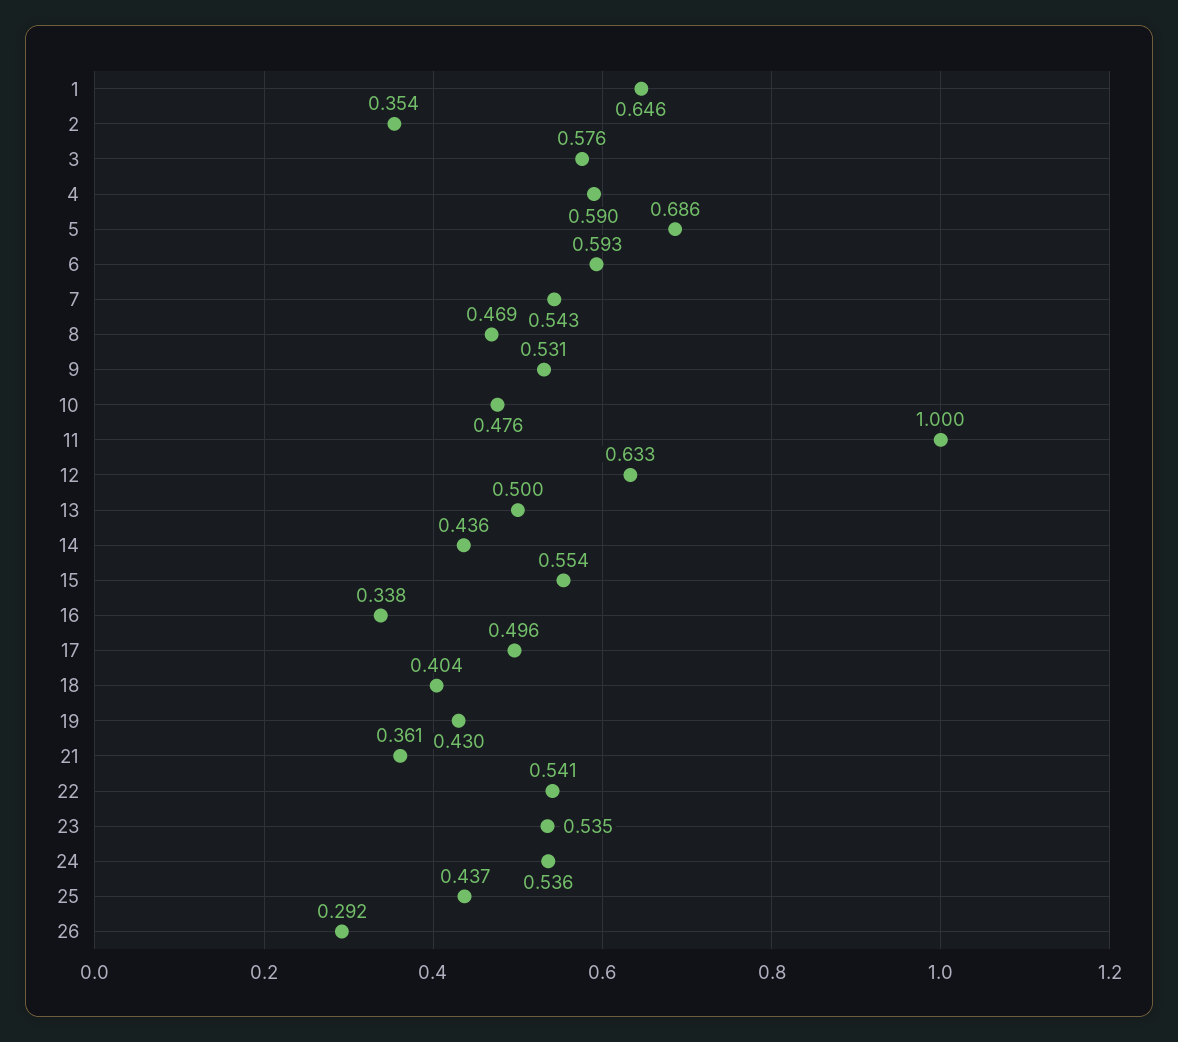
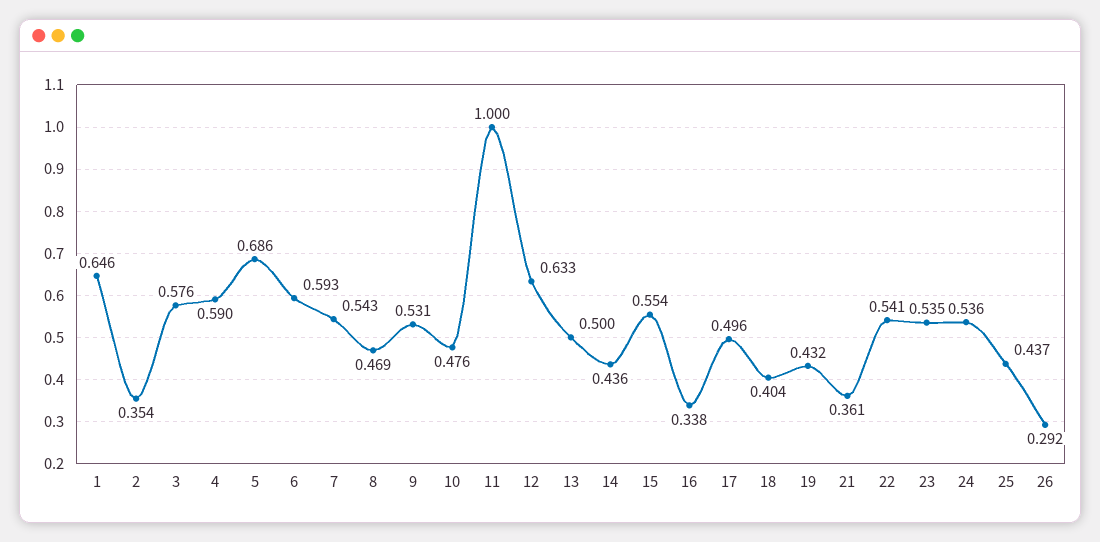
19: 0.43 -> 0.432

